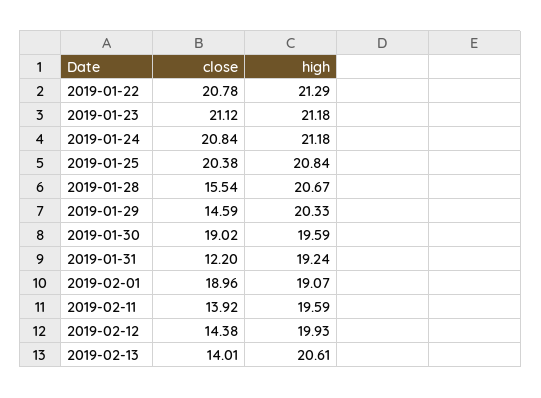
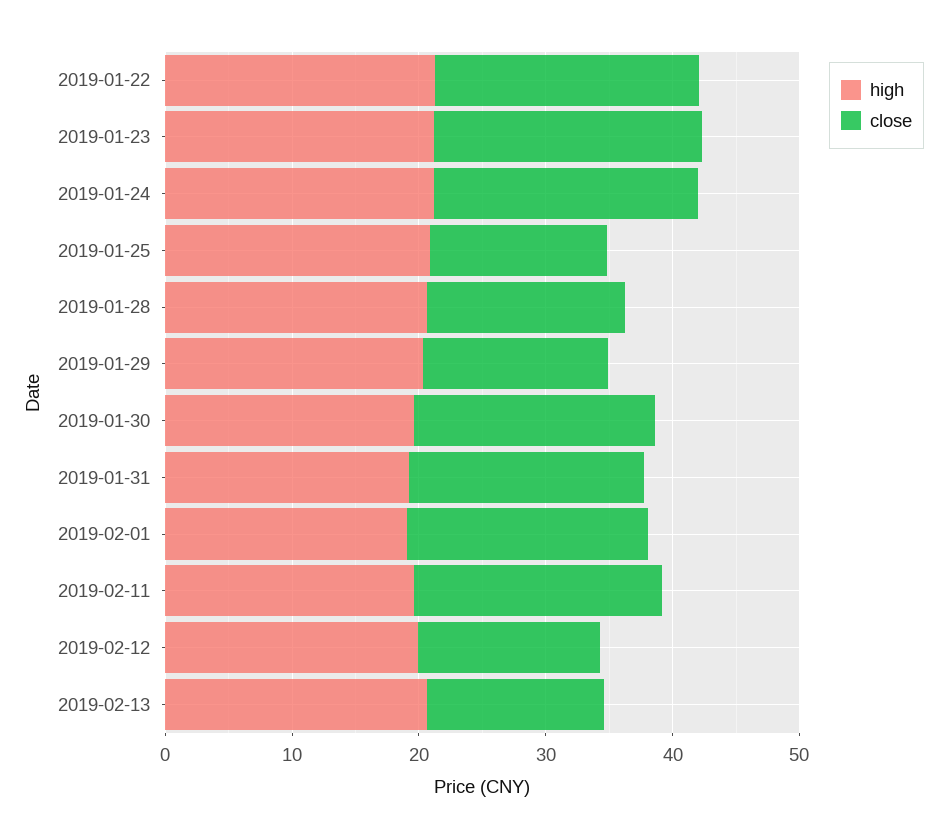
close, 2019-01-25: 20.38 -> 14
close, 2019-01-31: 12.2 -> 18
close, 2019-02-11: 13.92 -> 20

